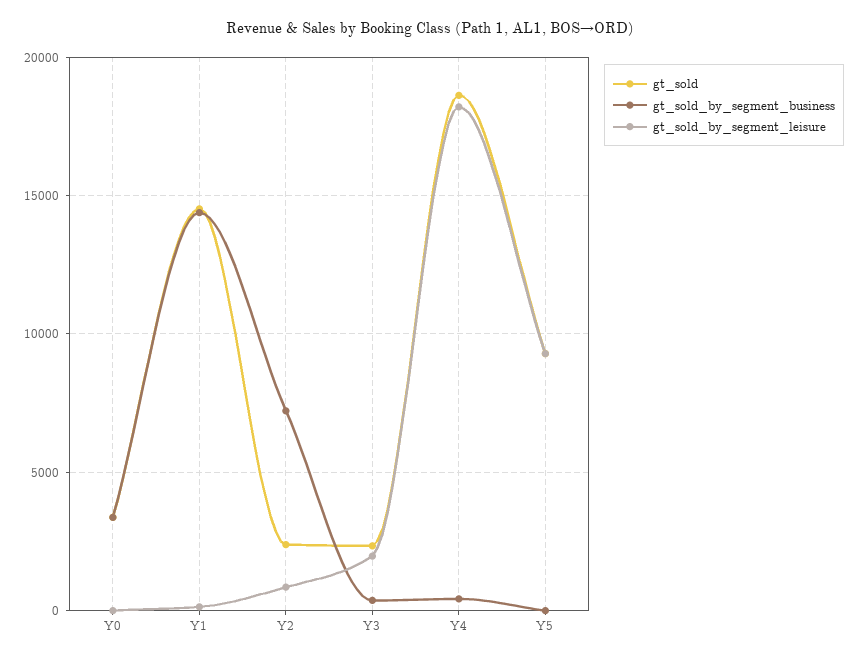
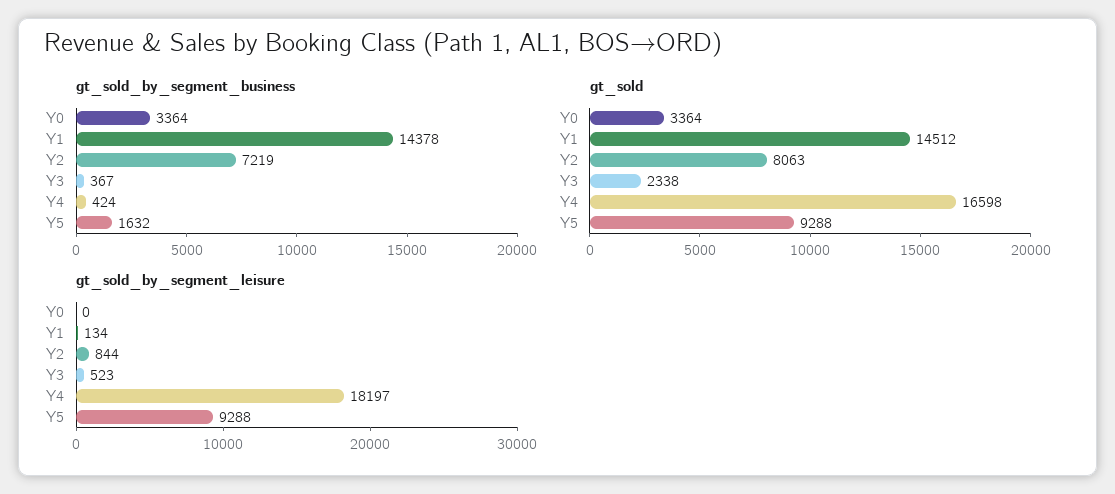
gt_sold, Y2: 2500 -> 8063
gt_sold_by_segment_leisure, Y3: 2000 -> 523
gt_sold, Y4: 18500 -> 16598
gt_sold_by_segment_business, Y5: 0 -> 1632

